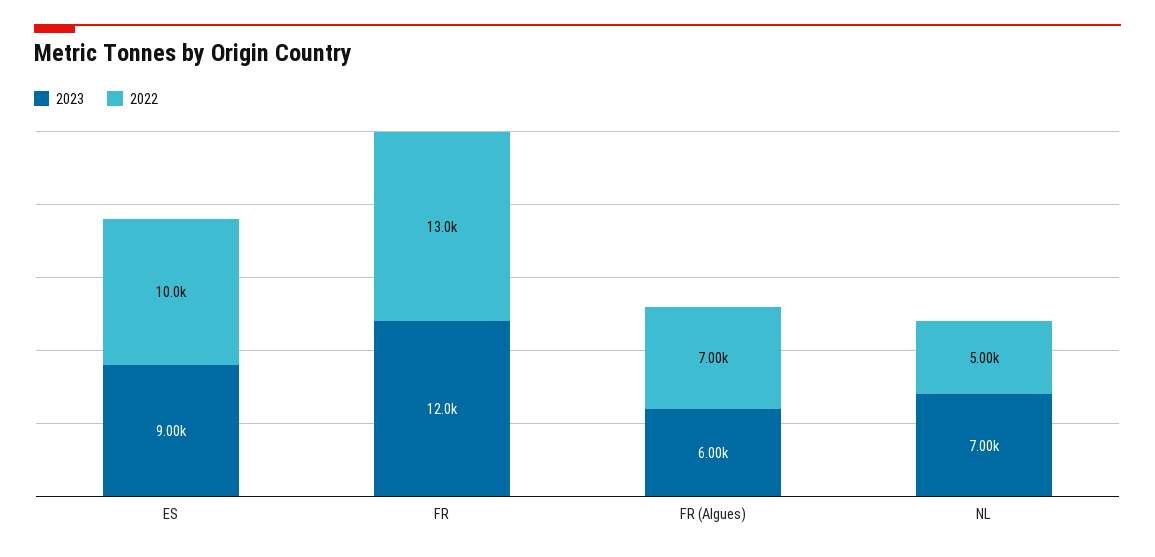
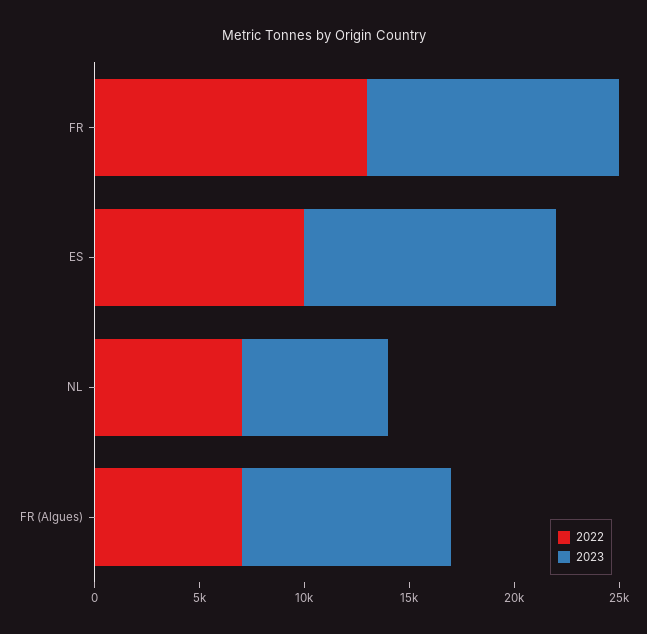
2023, ES: 9000 -> 12000
2023, FR (Algues): 6000 -> 10000
2022, NL: 5000 -> 7000

